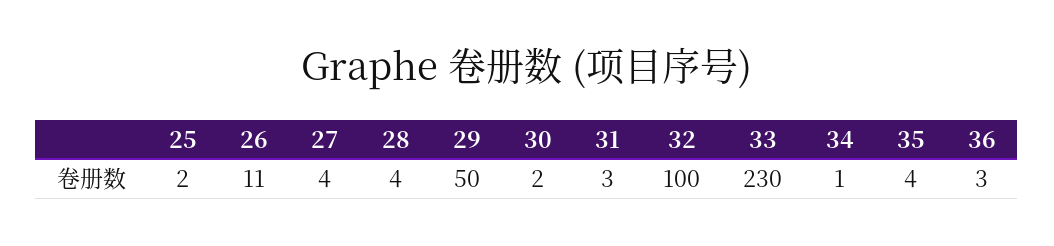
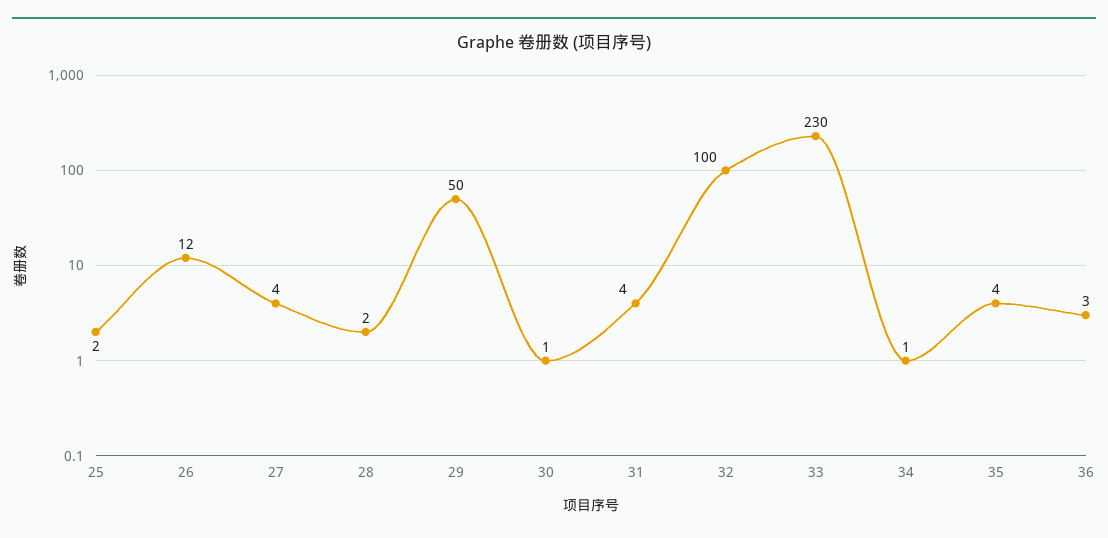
26: 11 -> 12
28: 4 -> 2
30: 2 -> 1
31: 3 -> 4

